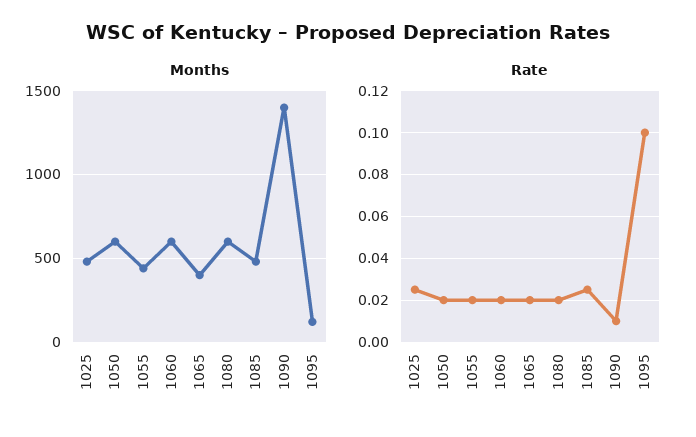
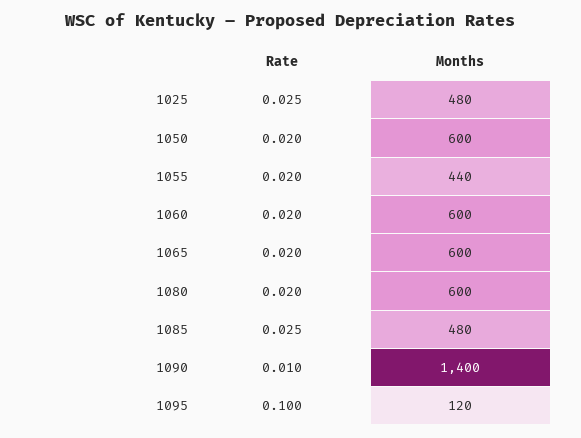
Months, 1065: 400 -> 600

